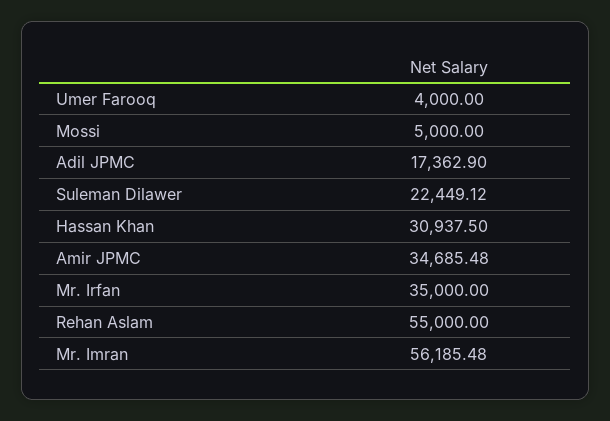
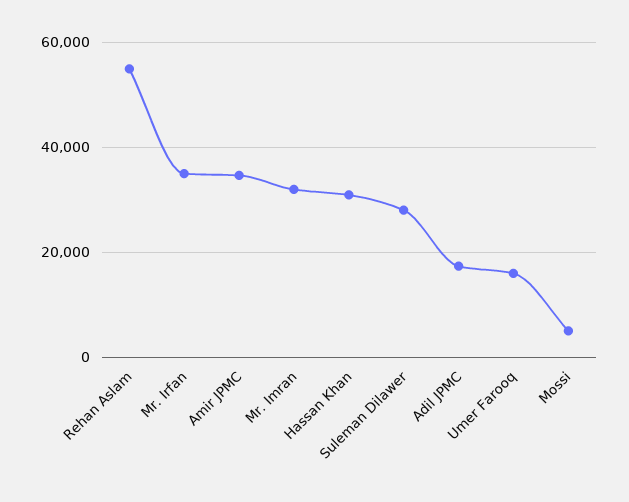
Umer Farooq: 4000 -> 16000
Suleman Dilawer: 22449.12 -> 28000
Mr. Imran: 56185.48 -> 32000

